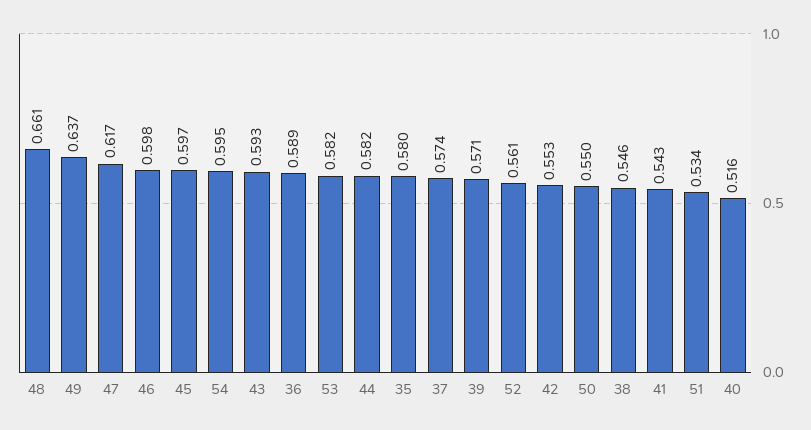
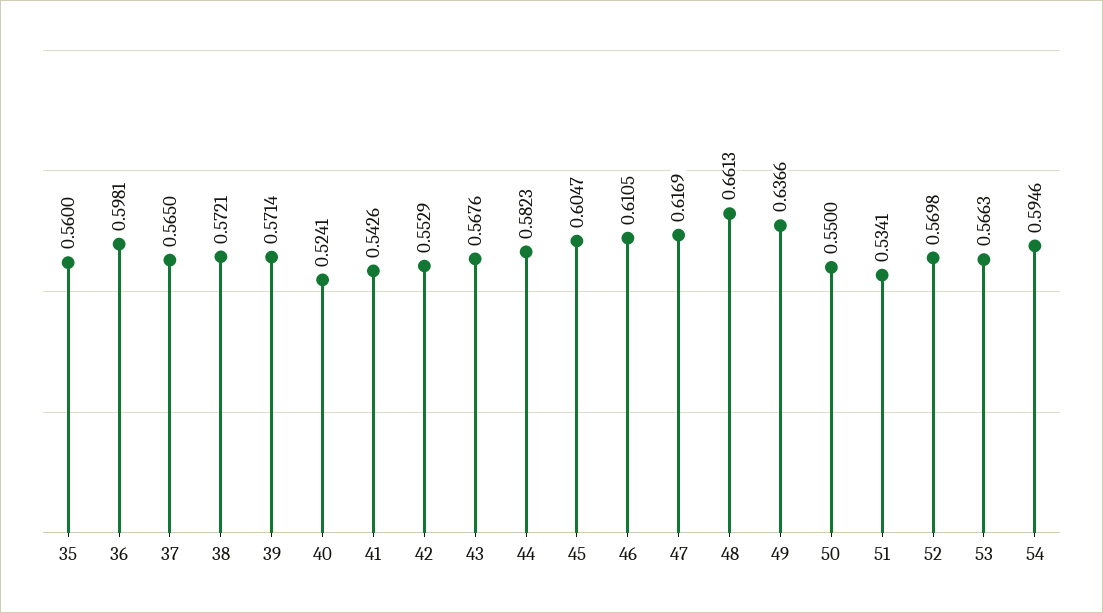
46: 0.598 -> 0.6105
45: 0.597 -> 0.6047
43: 0.593 -> 0.5676
36: 0.589 -> 0.5981
53: 0.582 -> 0.5663
35: 0.58 -> 0.56
37: 0.574 -> 0.565
52: 0.561 -> 0.5698
38: 0.546 -> 0.5721
40: 0.516 -> 0.5241

